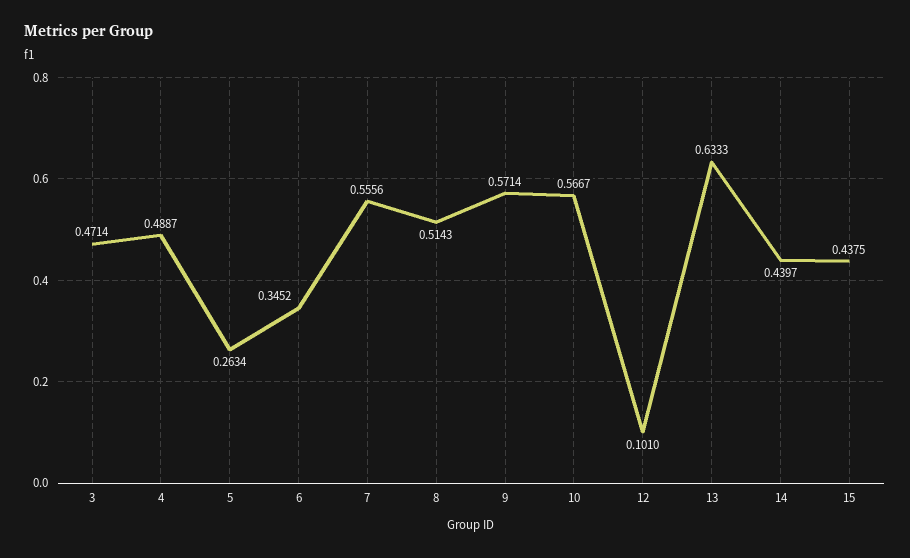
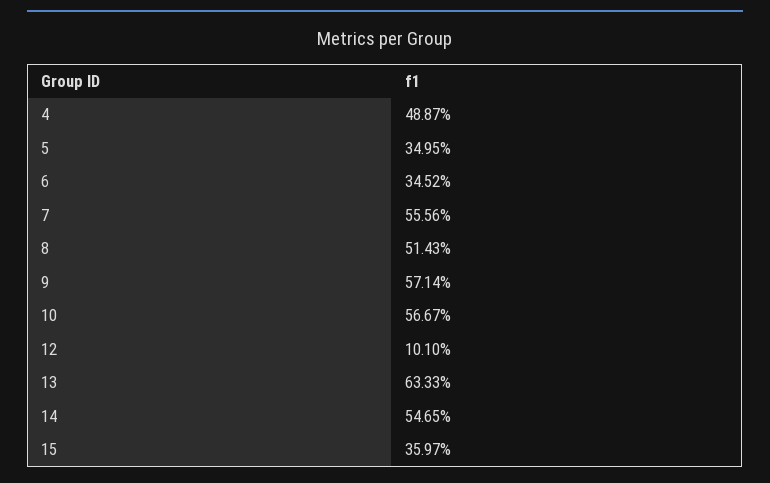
3: 0.4714 -> none
5: 0.2634 -> 0.3495
14: 0.4397 -> 0.5465
15: 0.4375 -> 0.3597

